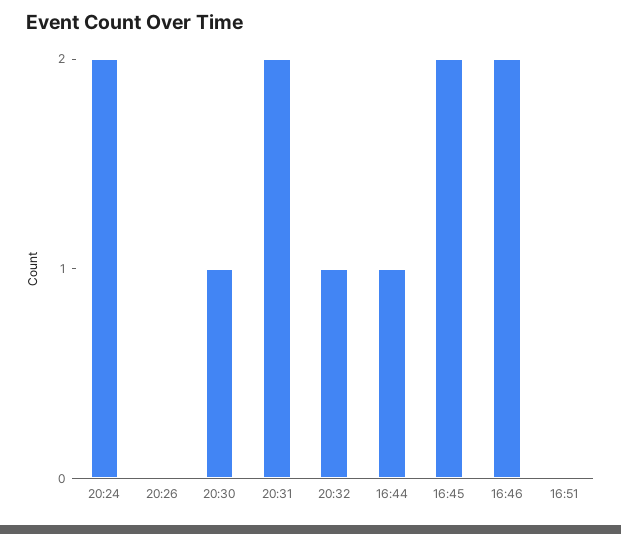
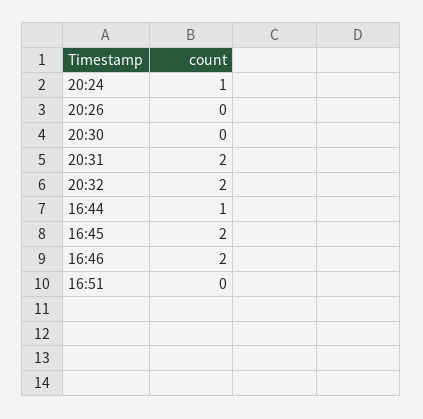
20:24: 2 -> 1
20:30: 1 -> 0
20:32: 1 -> 2

